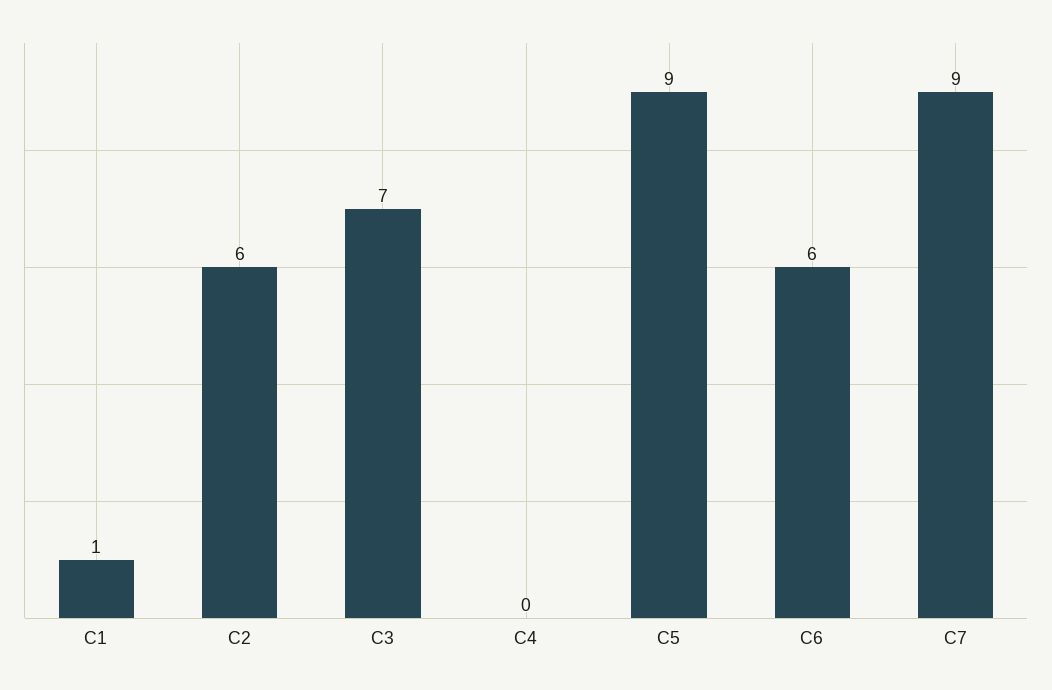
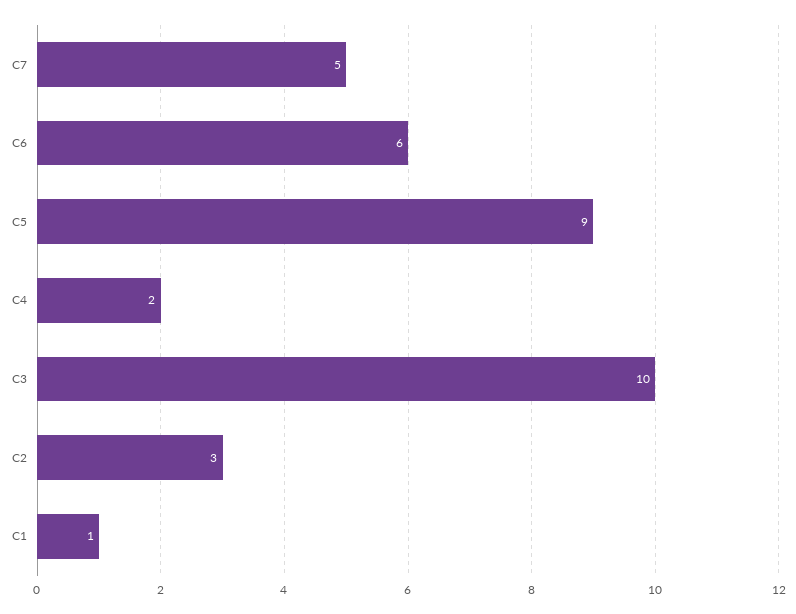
C2: 6 -> 3
C3: 7 -> 10
C4: 0 -> 2
C7: 9 -> 5

